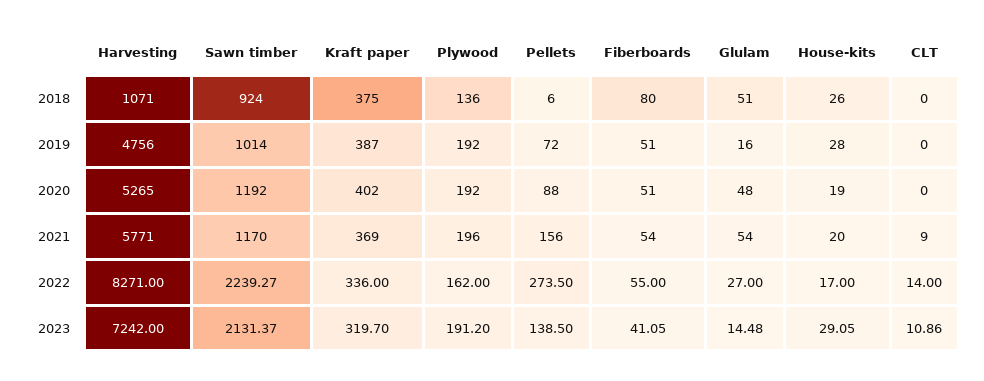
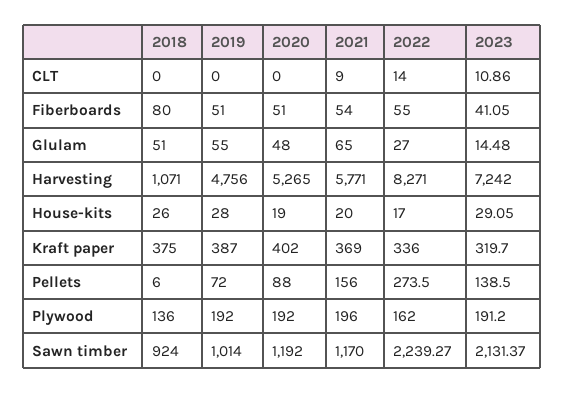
Glulam, 2019: 16 -> 55
Glulam, 2021: 54 -> 65

